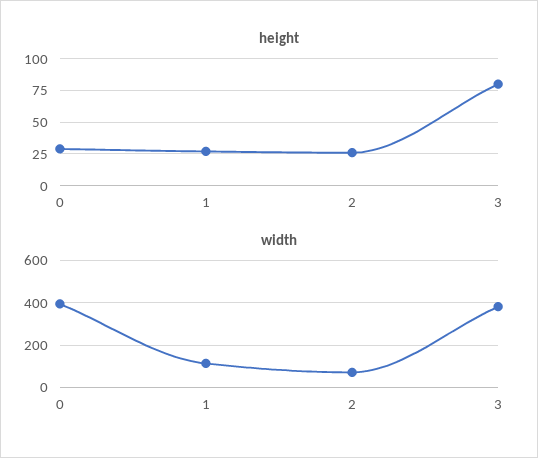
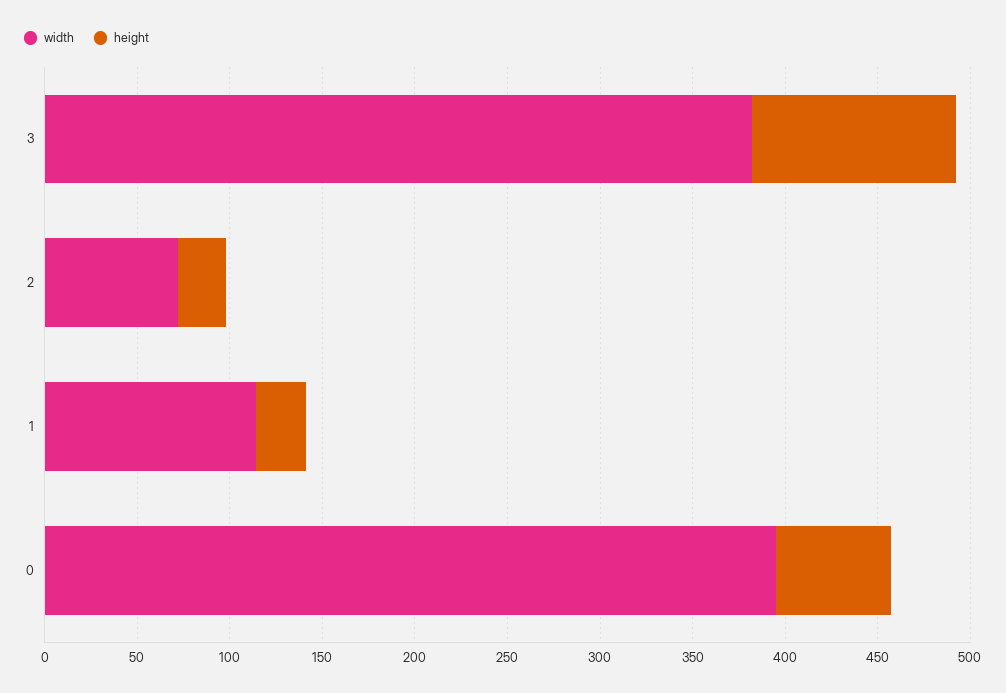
height, 0: 30 -> 60
height, 3: 80 -> 110

